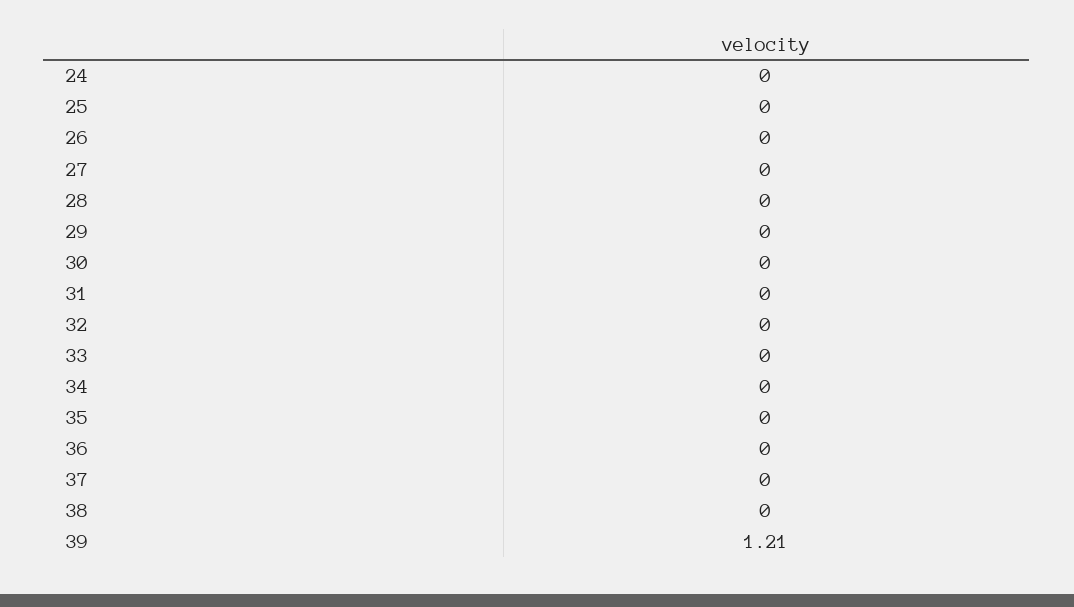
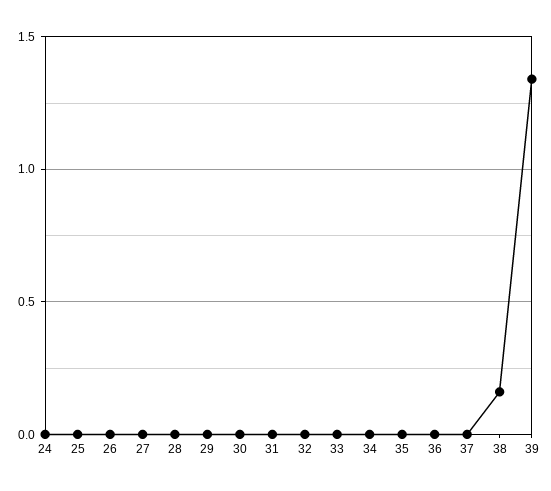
38: 0 -> 0.15
39: 1.21 -> 1.35

